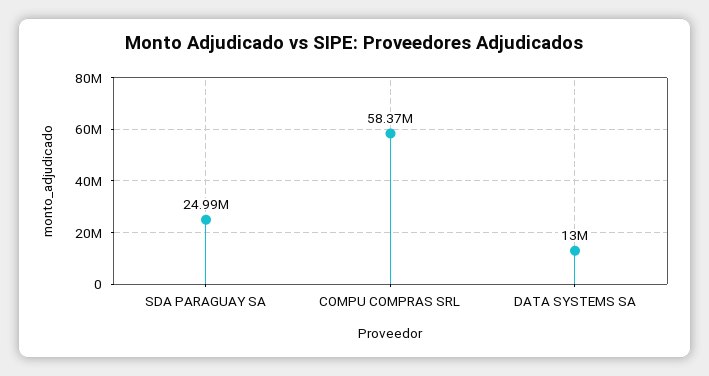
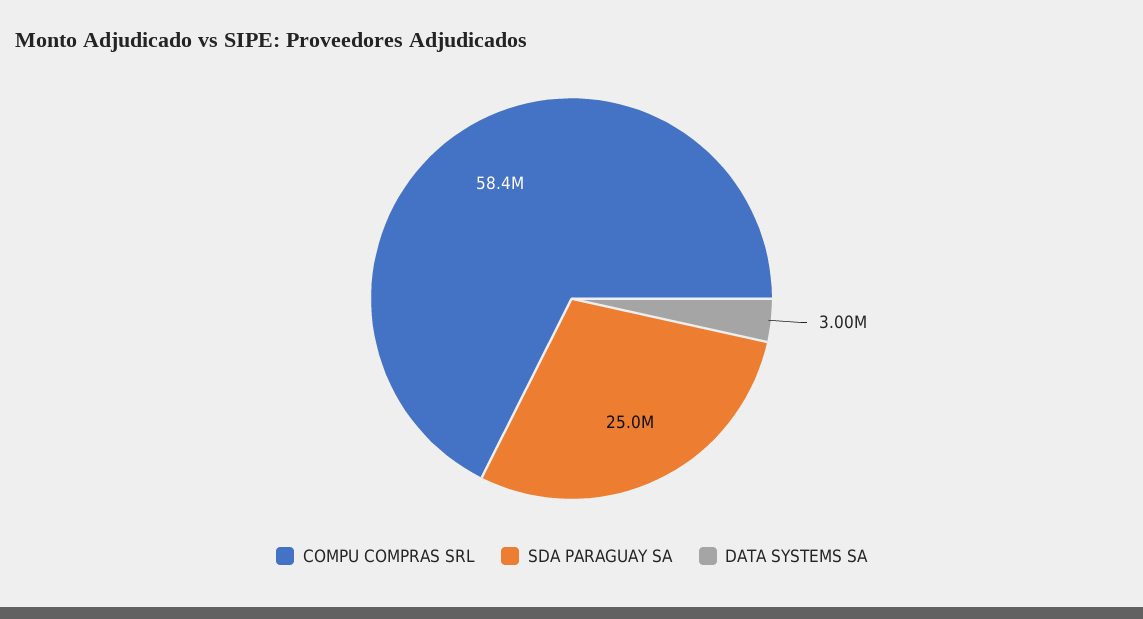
DATA SYSTEMS SA: 13000000 -> 3000000

